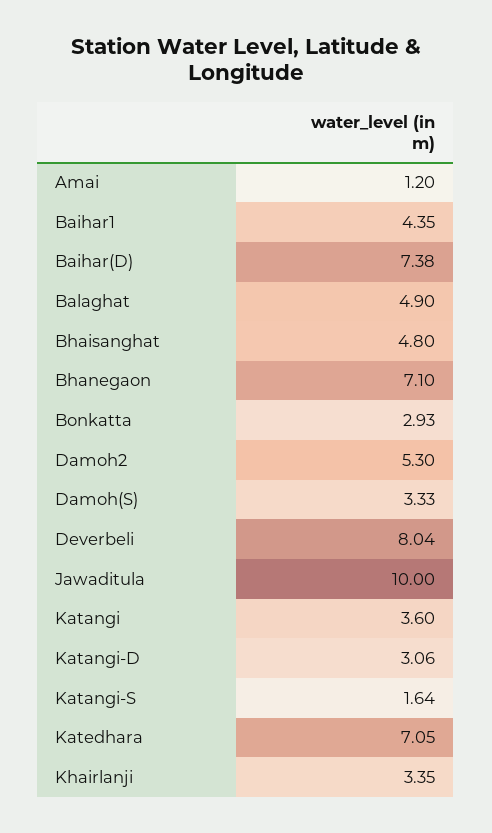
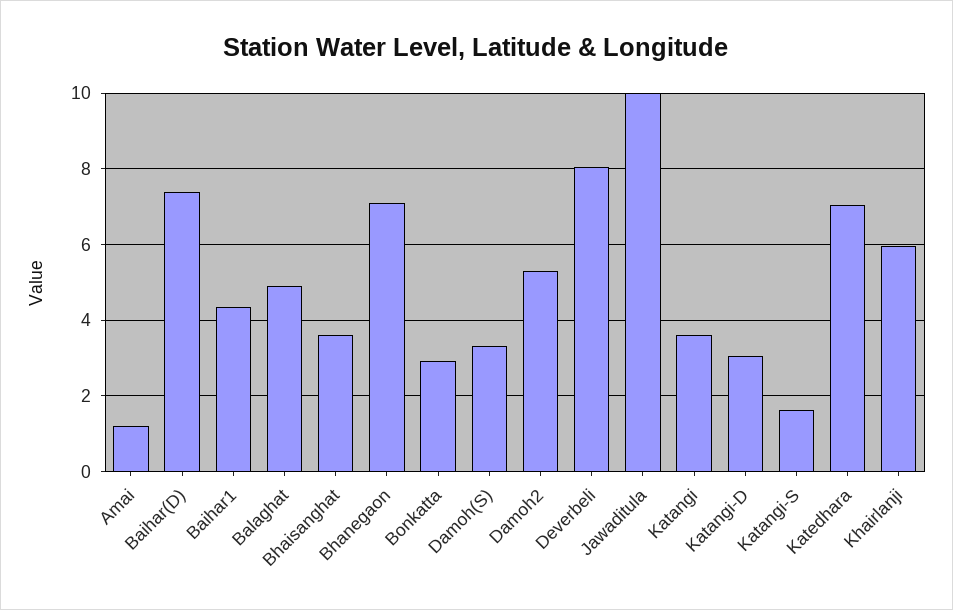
Bhaisanghat: 4.8 -> 3.6
Khairlanji: 3.35 -> 6

